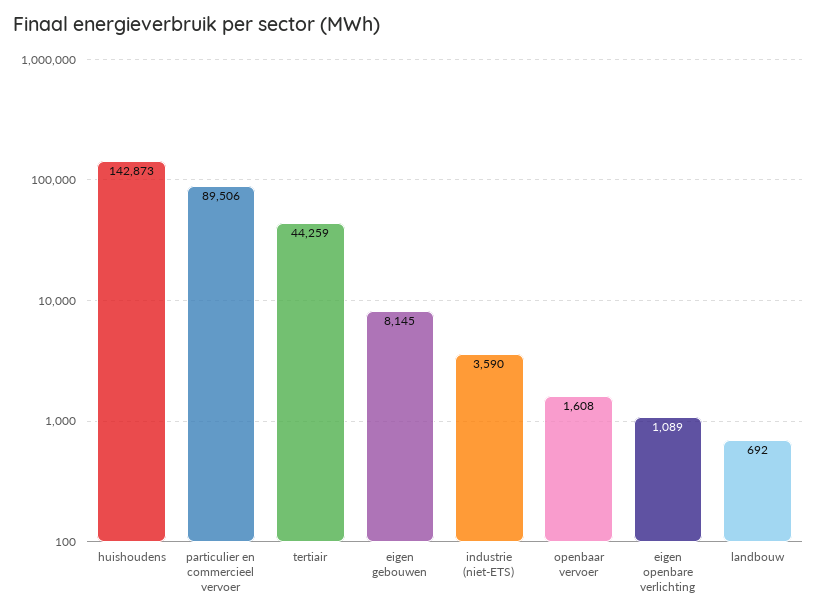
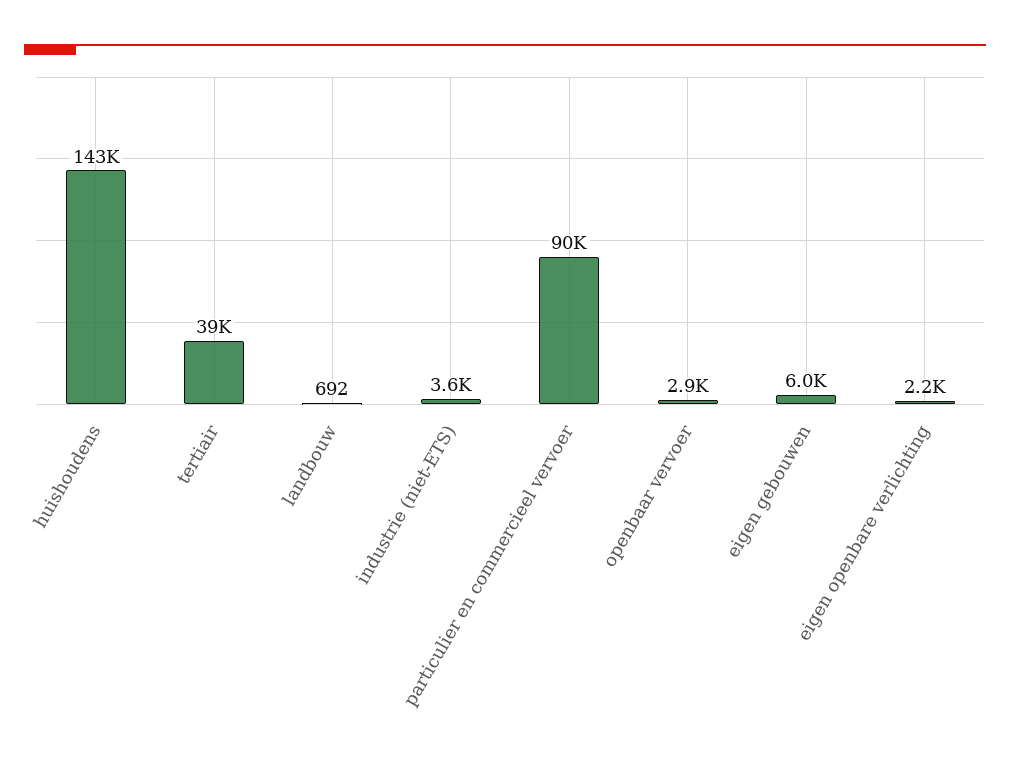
tertiair: 44259 -> 39000
eigen gebouwen: 8145 -> 6000
openbaar vervoer: 1608 -> 2900
eigen openbare verlichting: 1089 -> 2200

